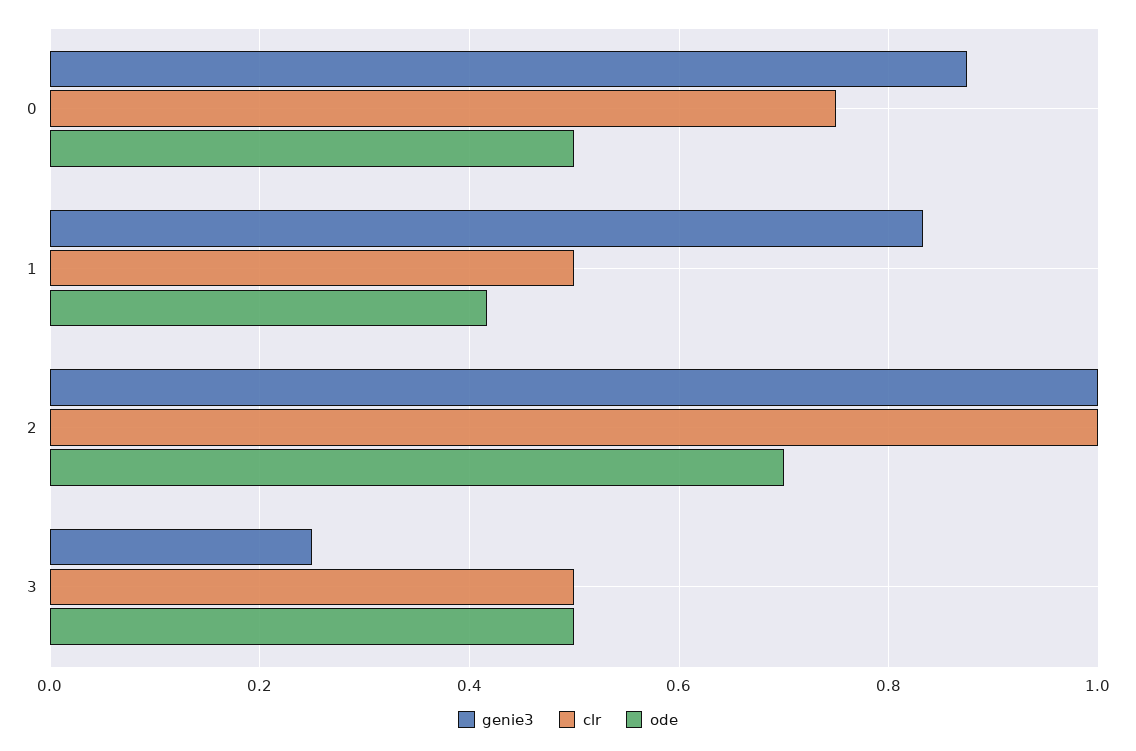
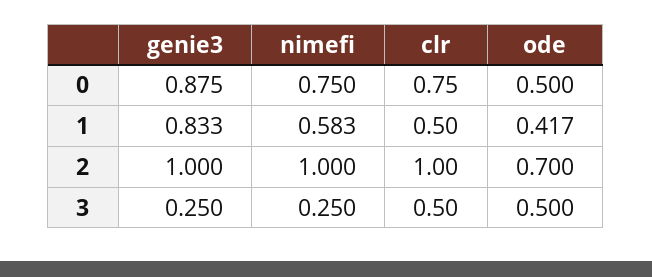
nimefi, 0: none -> 0.75
nimefi, 1: none -> 0.583
nimefi, 2: none -> 1
nimefi, 3: none -> 0.25

